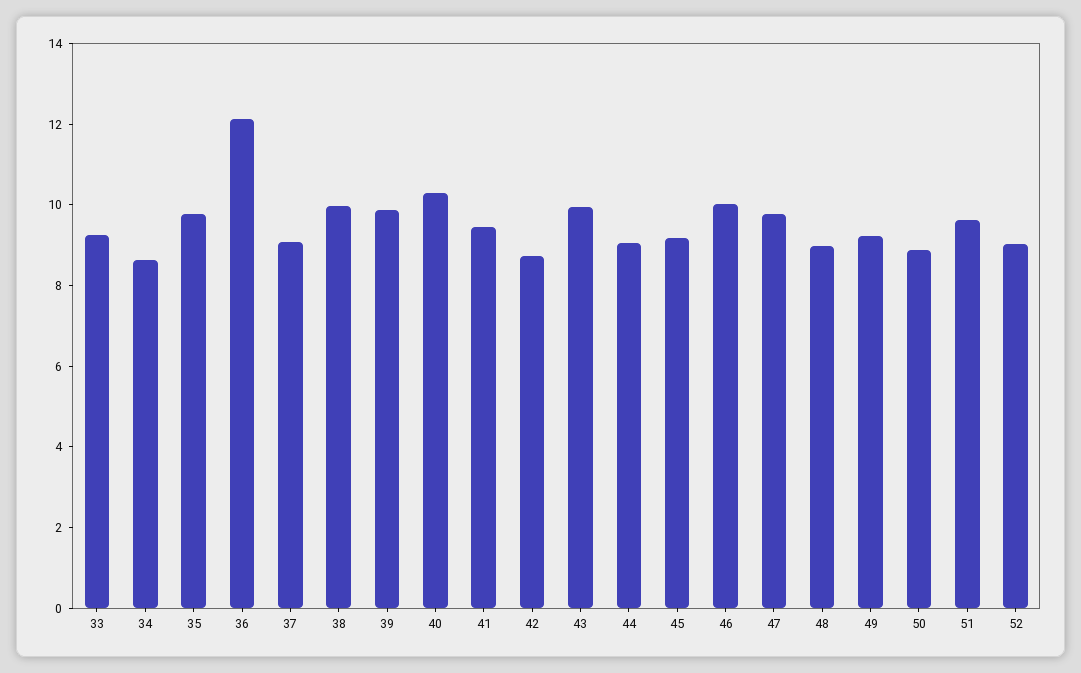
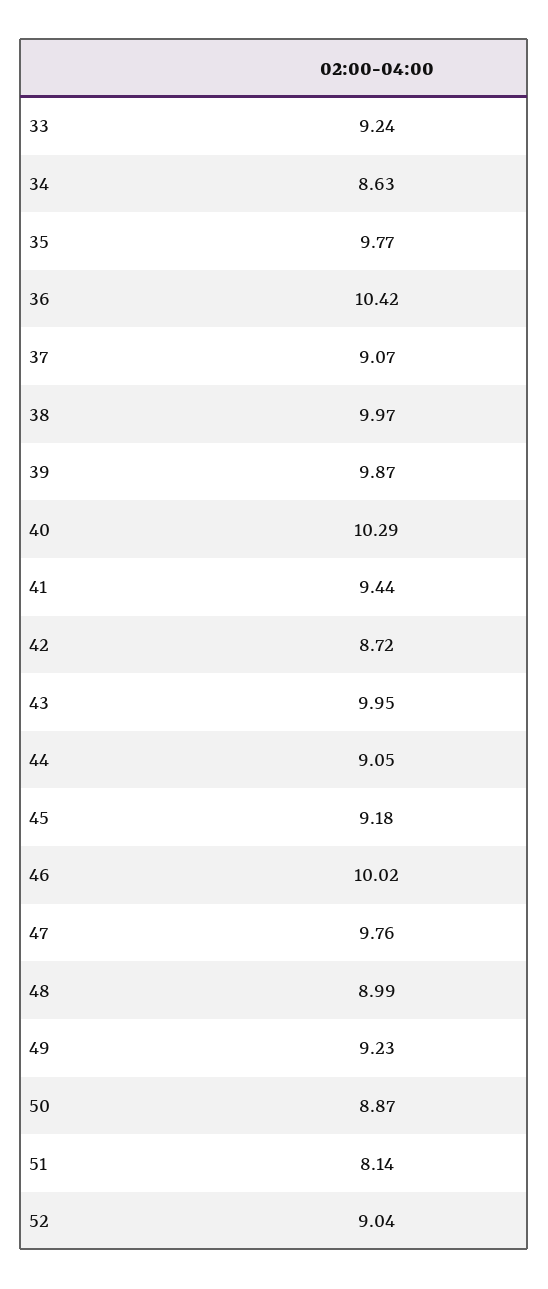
36: 12 -> 10.42
51: 9.5 -> 8.14

